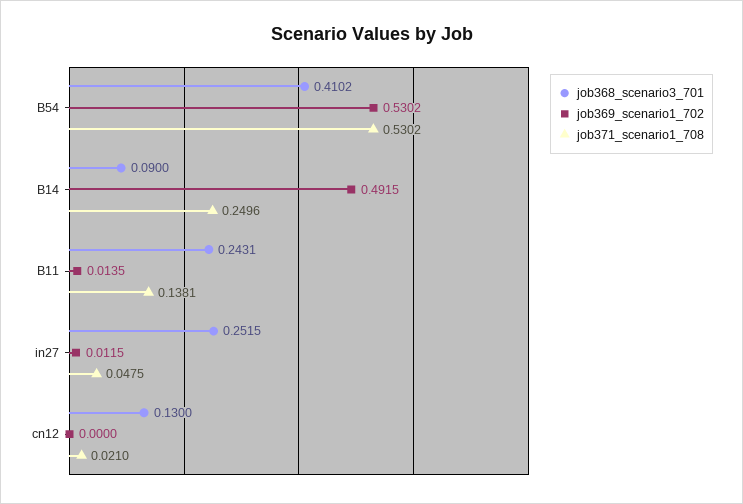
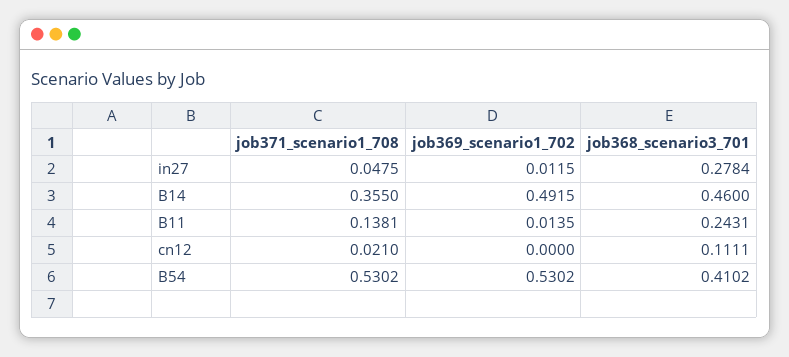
job368_scenario3_701, B14: 0.09 -> 0.46
job371_scenario1_708, B14: 0.2496 -> 0.355
job368_scenario3_701, in27: 0.2515 -> 0.2784
job368_scenario3_701, cn12: 0.13 -> 0.1111

